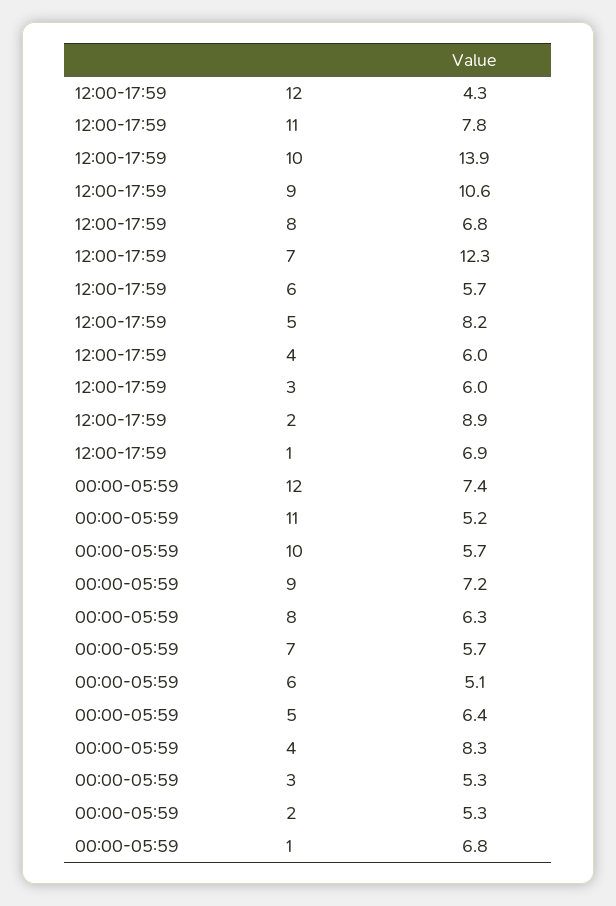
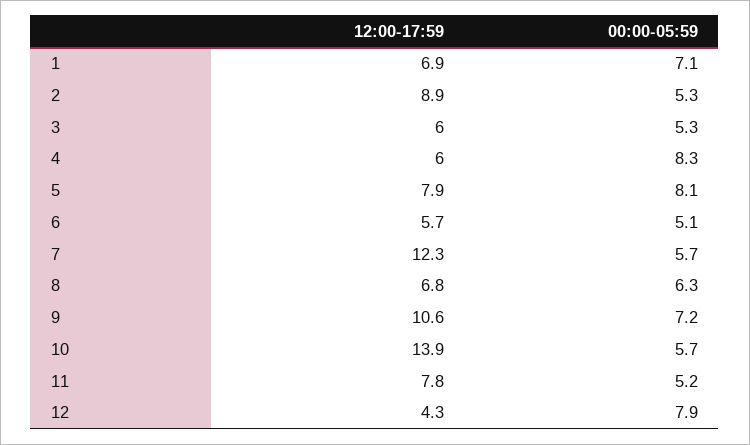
12:00-17:59, 5: 8.2 -> 7.9
00:00-05:59, 12: 7.4 -> 7.9
00:00-05:59, 5: 6.4 -> 8.1
00:00-05:59, 1: 6.8 -> 7.1

